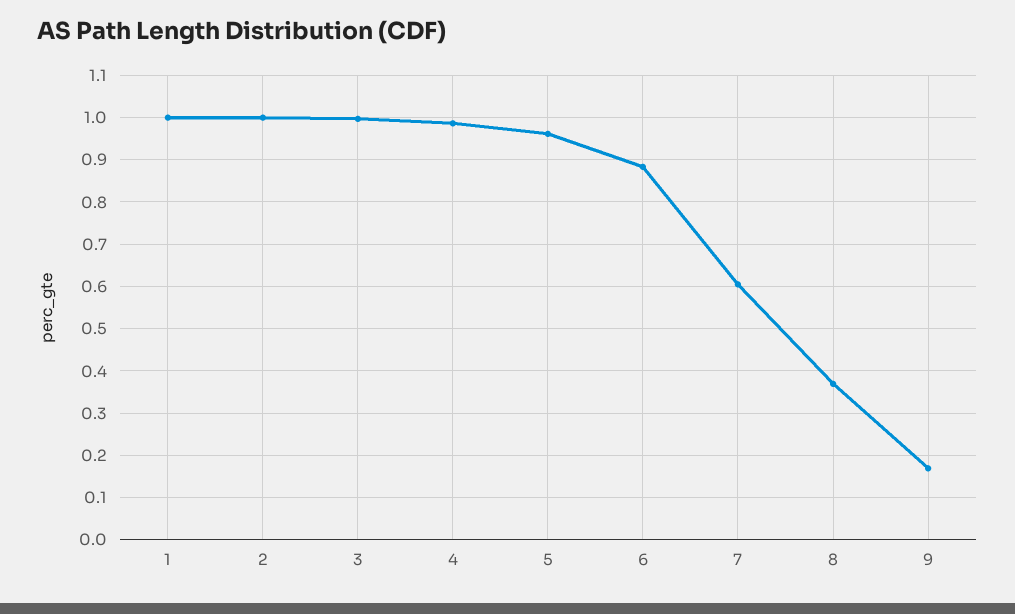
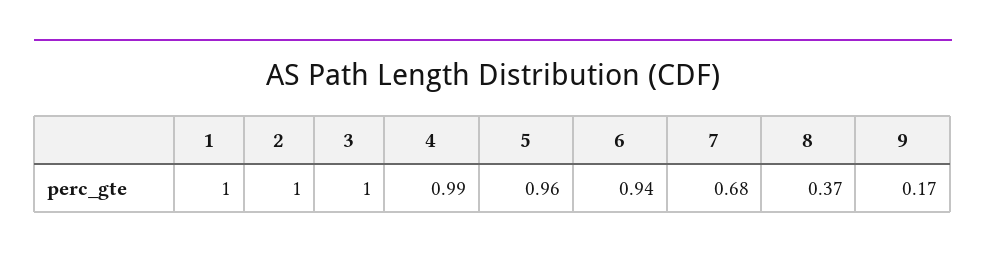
6: 0.88 -> 0.94
7: 0.6 -> 0.68

